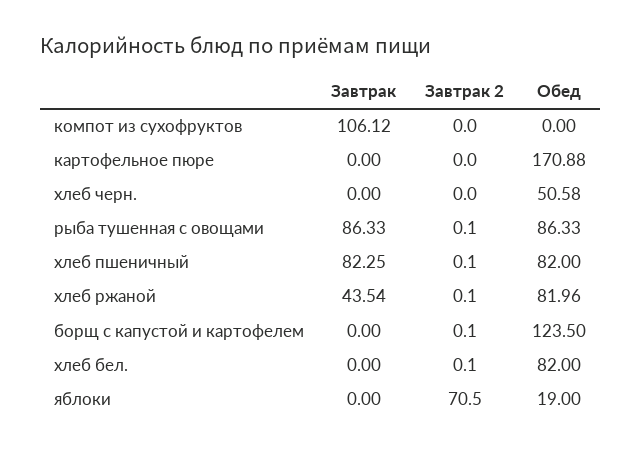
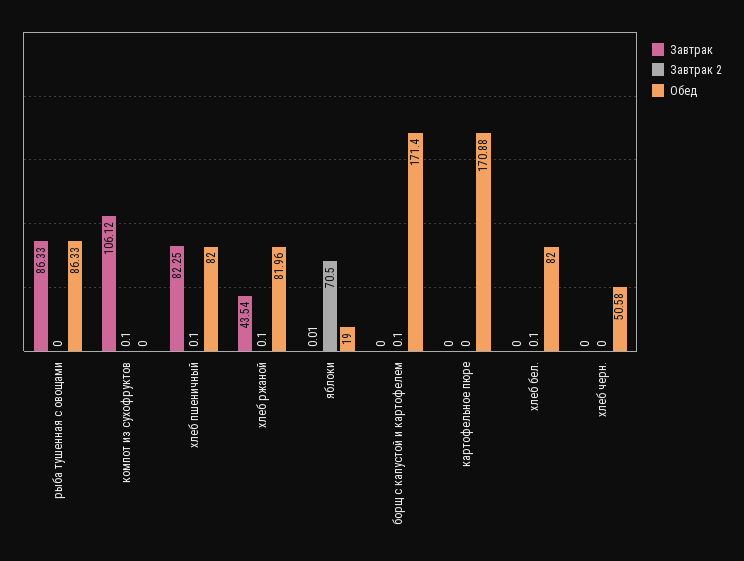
Завтрак 2, компот из сухофруктов: 0 -> 0.1
Завтрак 2, рыба тушенная с овощами: 0.1 -> 0
Обед, борщ с капустой и картофелем: 123.5 -> 171.4
Завтрак, яблоки: 0 -> 0.01

